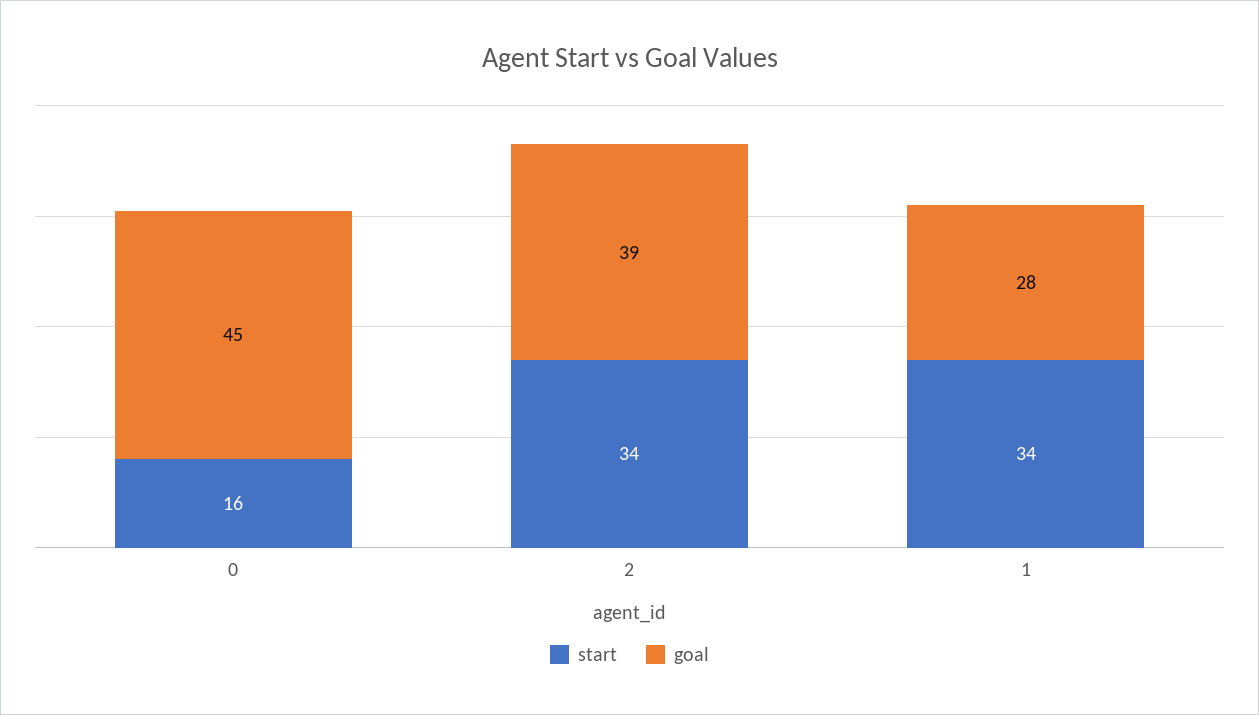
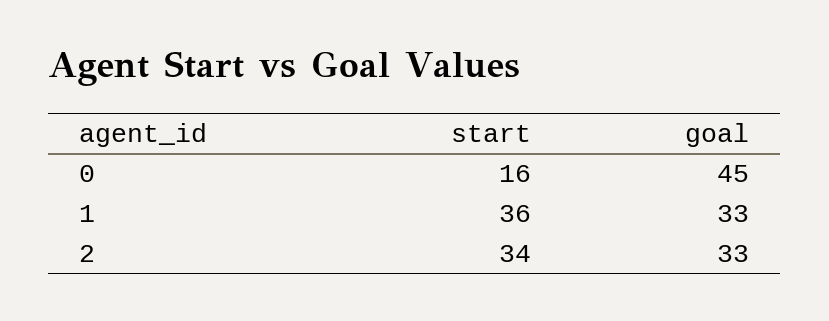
goal, 2: 39 -> 33
start, 1: 34 -> 36
goal, 1: 28 -> 33

